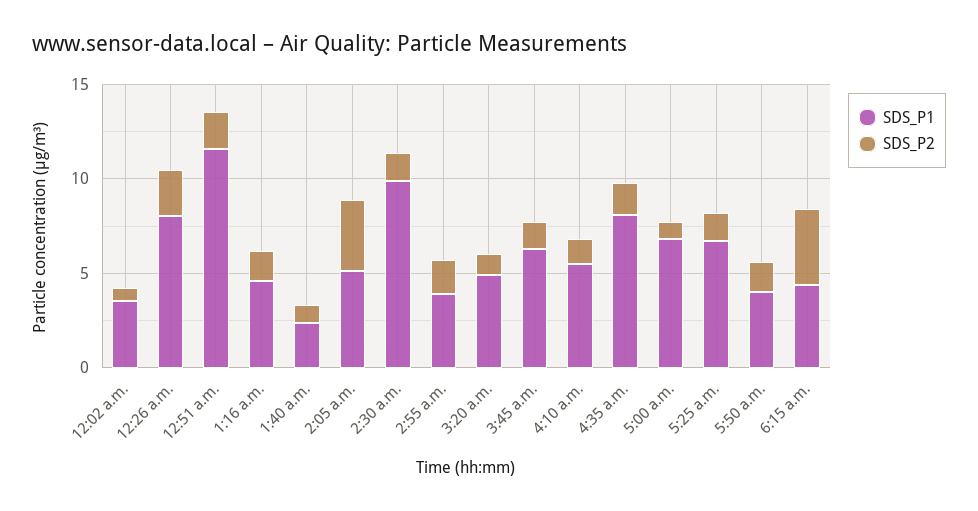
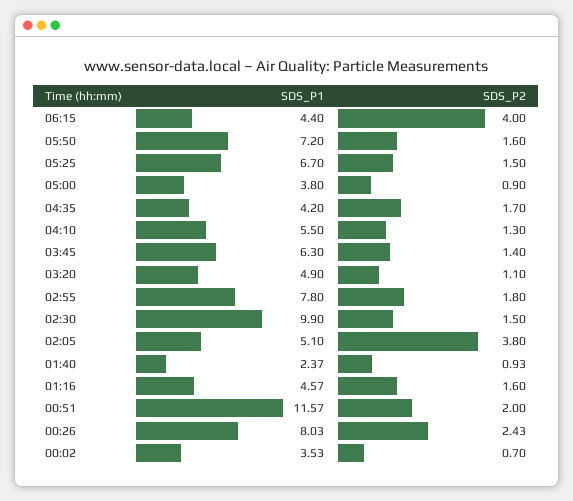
SDS_P1, 2:55 a.m.: 4 -> 7.8
SDS_P1, 4:35 a.m.: 8 -> 4.2
SDS_P1, 5:00 a.m.: 7 -> 3.8
SDS_P1, 5:50 a.m.: 4 -> 7.2

